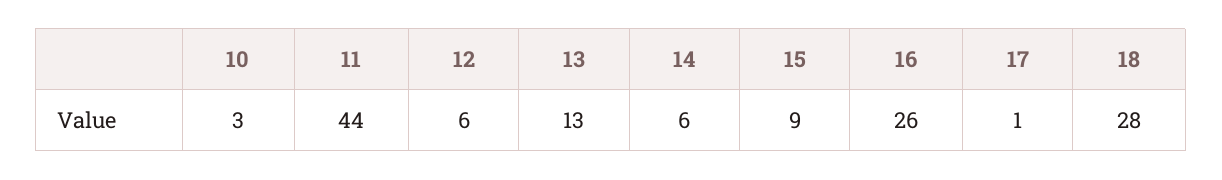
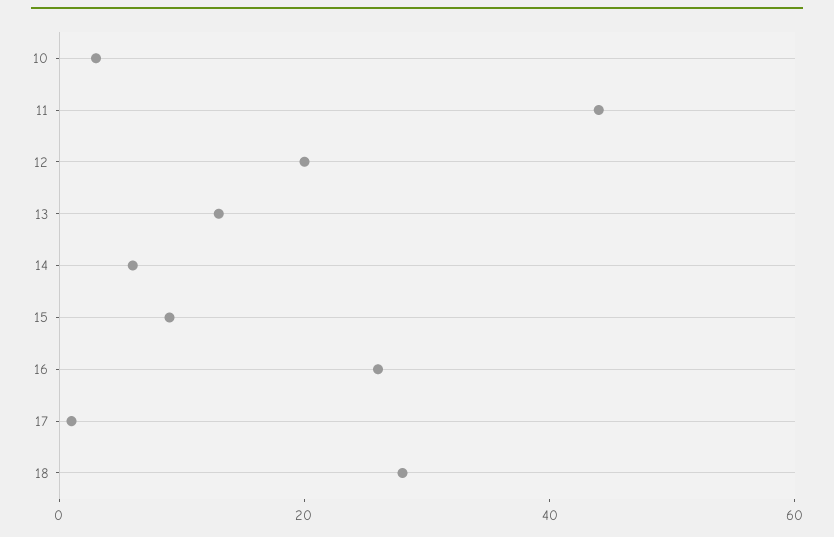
12: 6 -> 20

